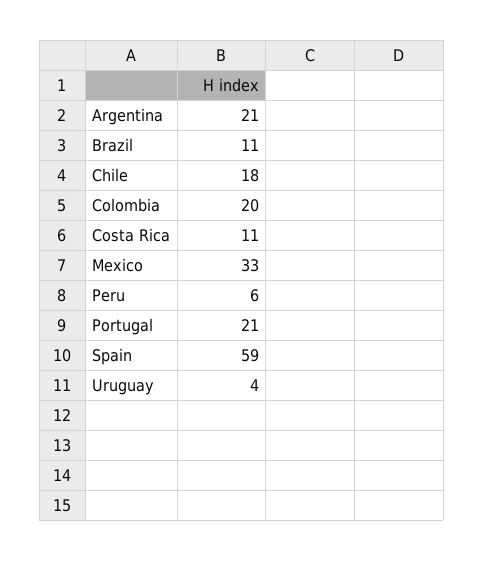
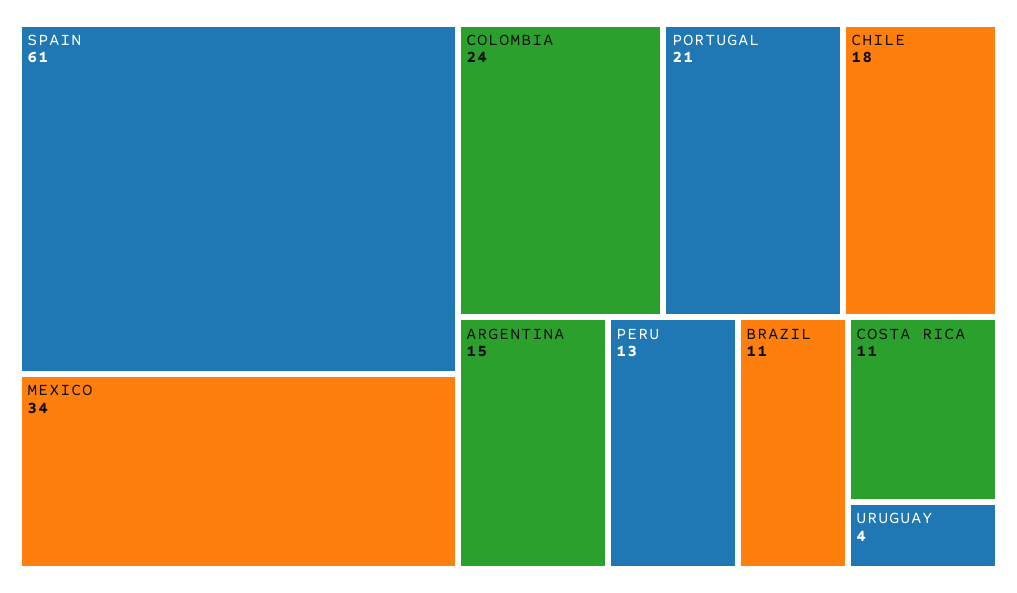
Argentina: 21 -> 15
Colombia: 20 -> 24
Mexico: 33 -> 34
Peru: 6 -> 13
Spain: 59 -> 61

